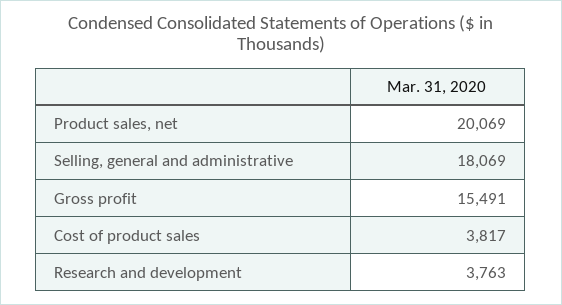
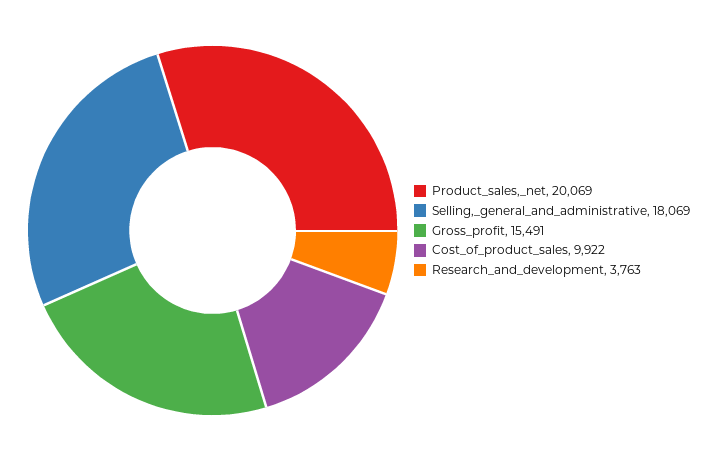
Cost of product sales: 3817 -> 9922

